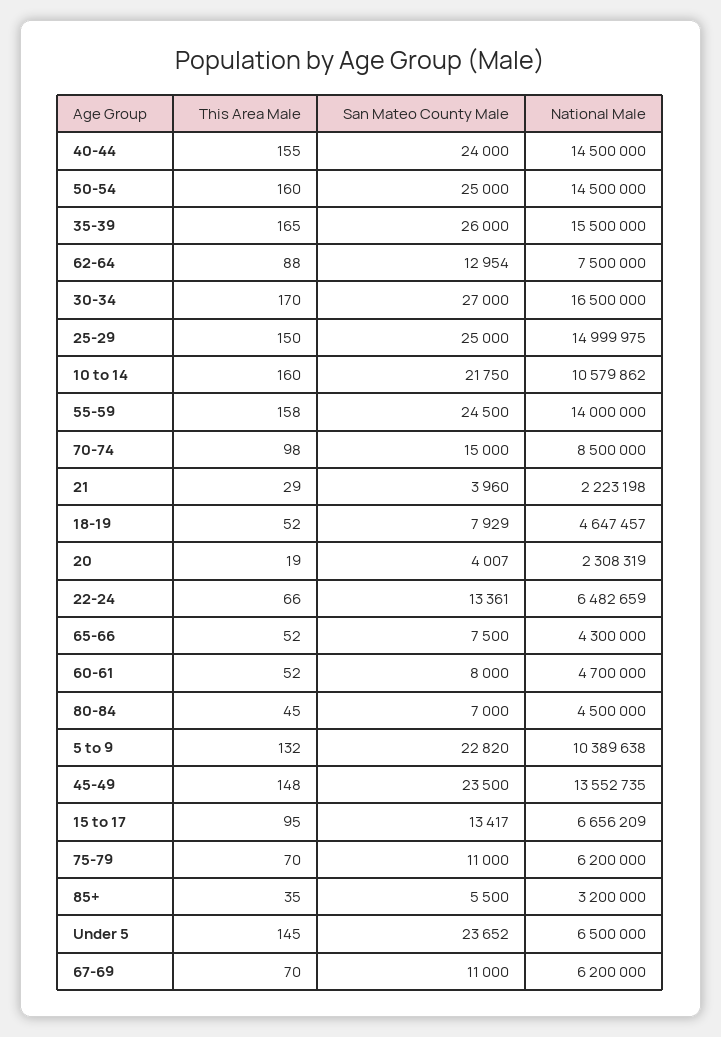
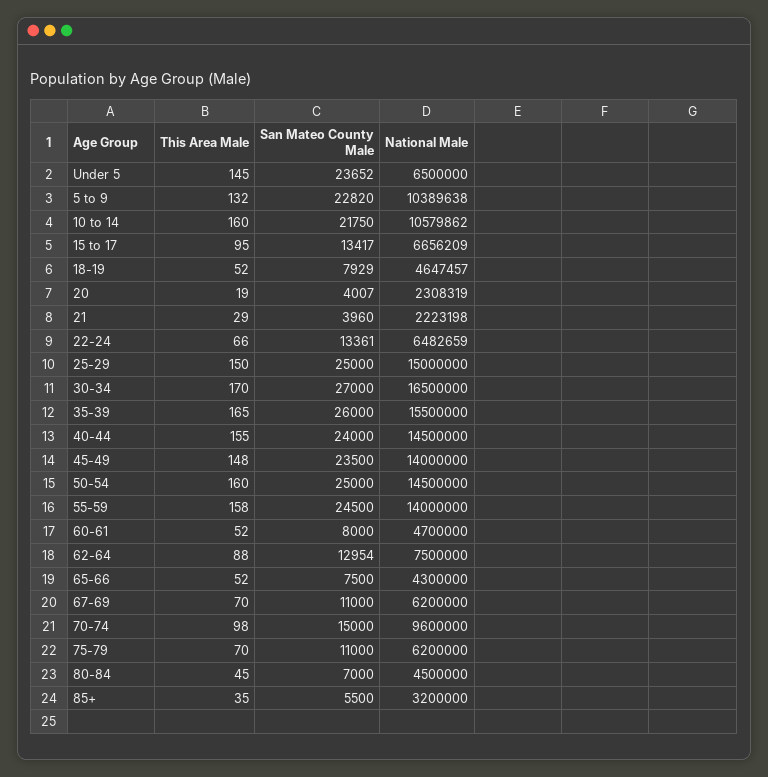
National Male, 25-29: 14999975 -> 15000000
National Male, 70-74: 8500000 -> 9600000
National Male, 45-49: 13552735 -> 14000000

